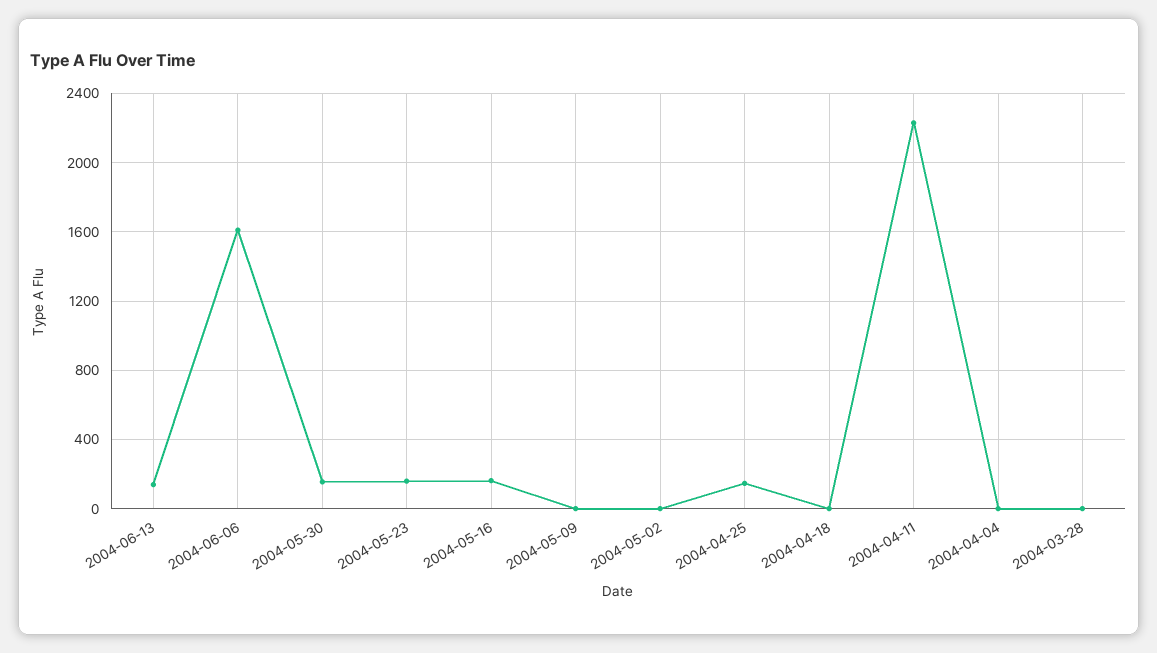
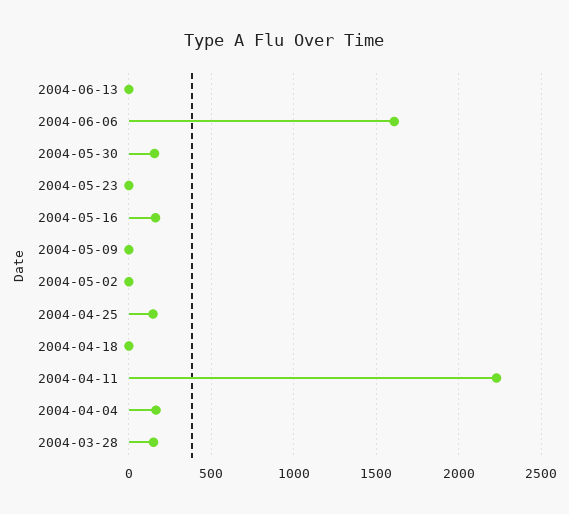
2004-06-13: 150 -> 0
2004-05-23: 150 -> 0
2004-04-04: 0 -> 150
2004-03-28: 0 -> 150

